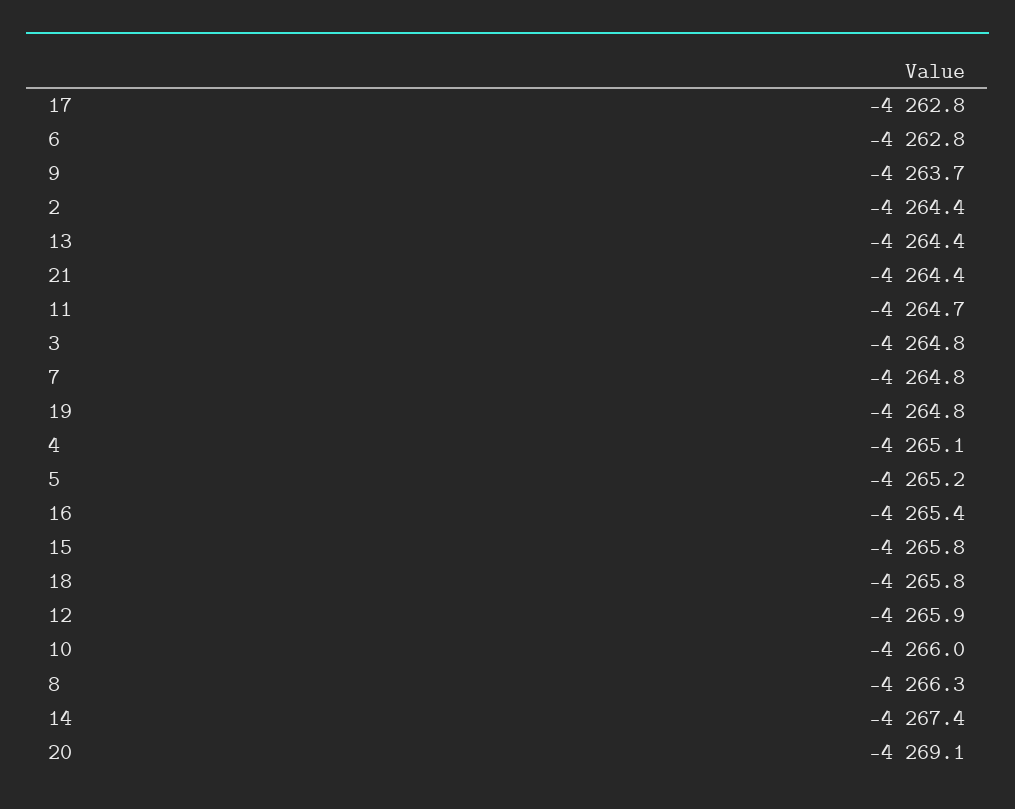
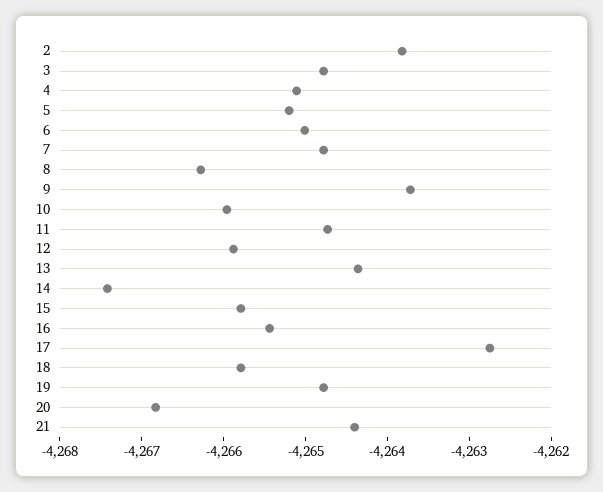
6: -4262.8 -> -4265
2: -4264.4 -> -4263.8
20: -4269.1 -> -4266.8

